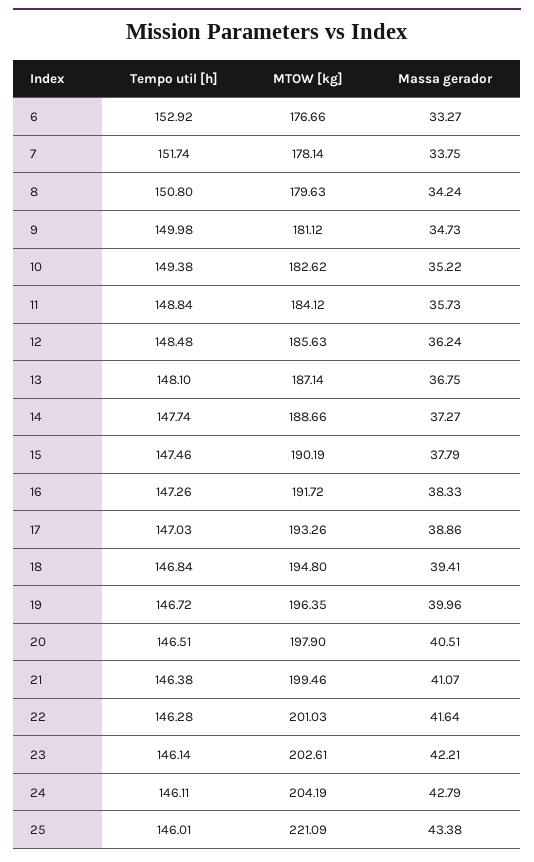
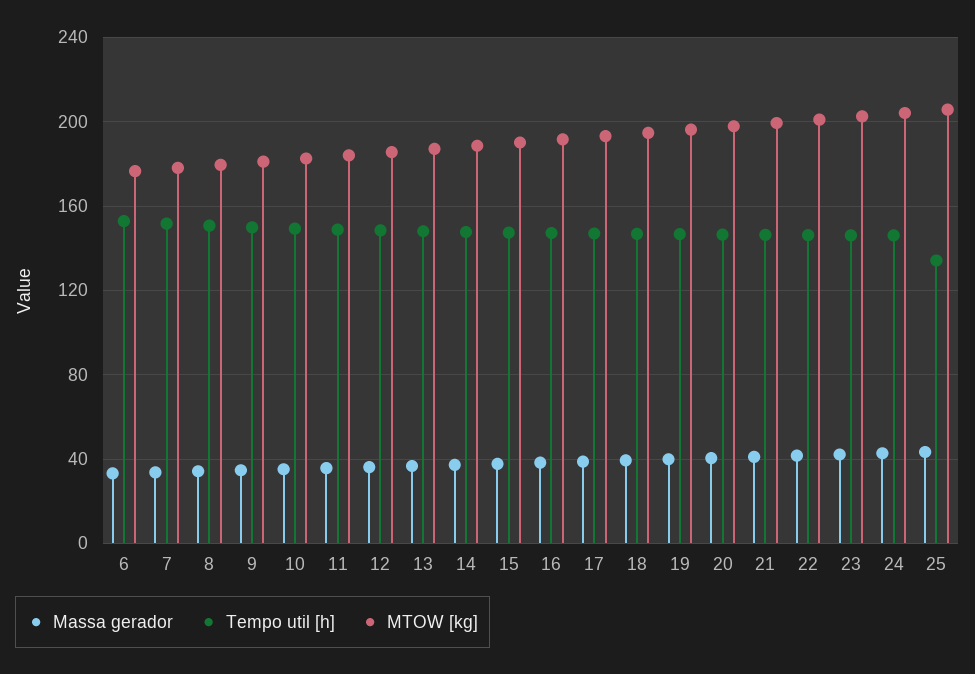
Tempo util [h], 25: 146.01 -> 135
MTOW [kg], 25: 221.09 -> 205

